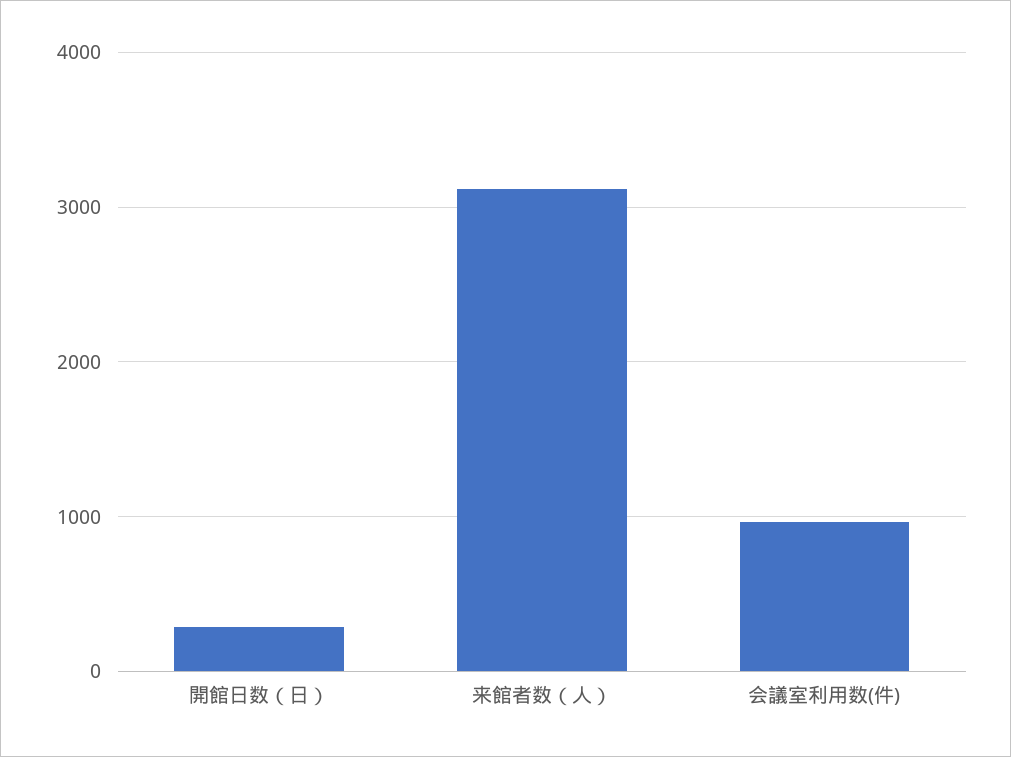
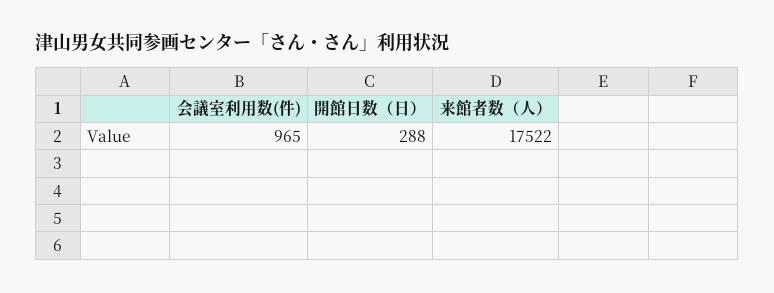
来館者数（人）: 3100 -> 17522

